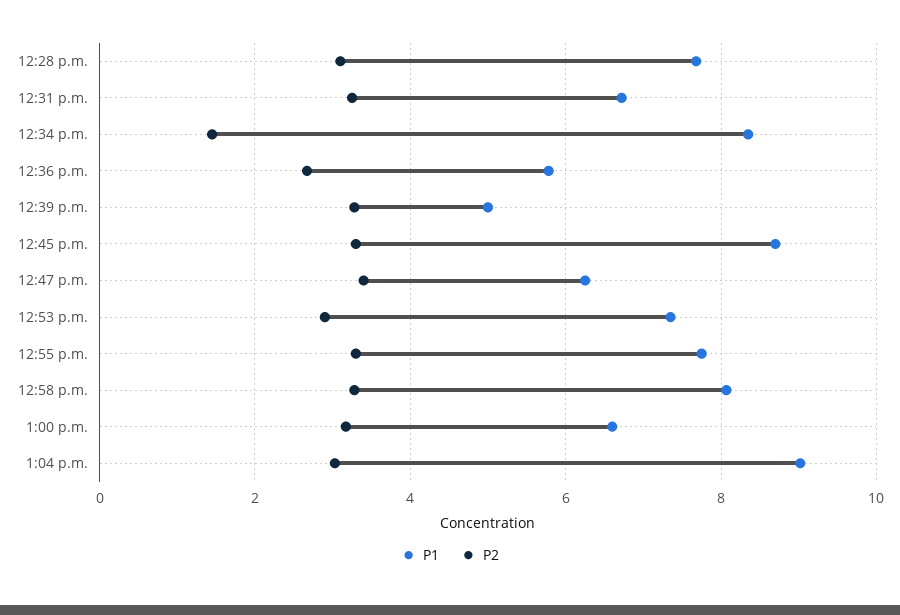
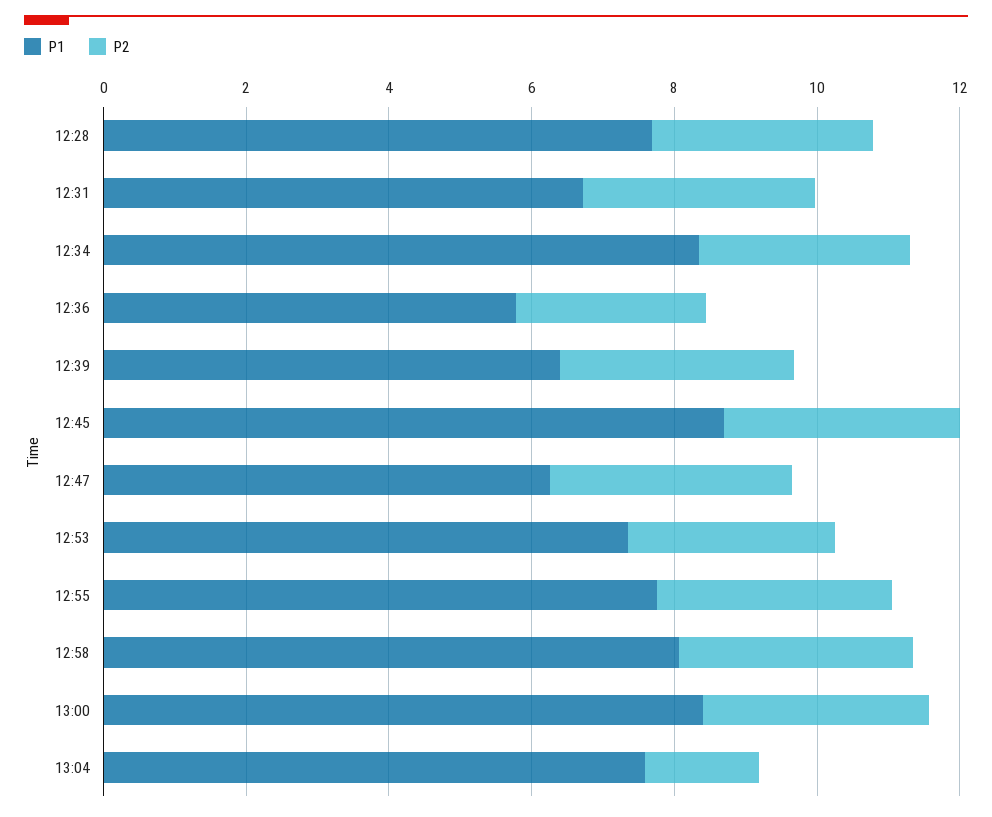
P2, 12:34 p.m.: 1.4 -> 3
P1, 12:39 p.m.: 5 -> 6.5
P1, 1:00 p.m.: 6.6 -> 8.5
P1, 1:04 p.m.: 9 -> 7.5
P2, 1:04 p.m.: 3 -> 1.5

